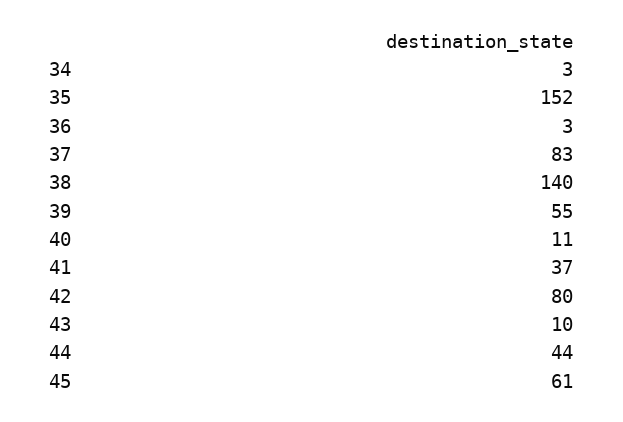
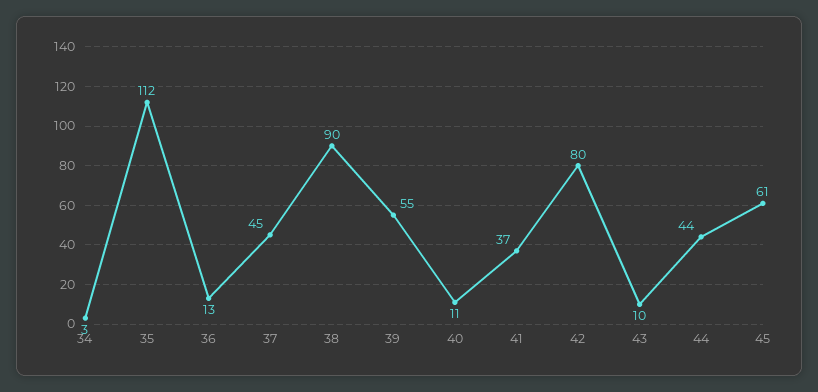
35: 152 -> 112
36: 3 -> 13
37: 83 -> 45
38: 140 -> 90

